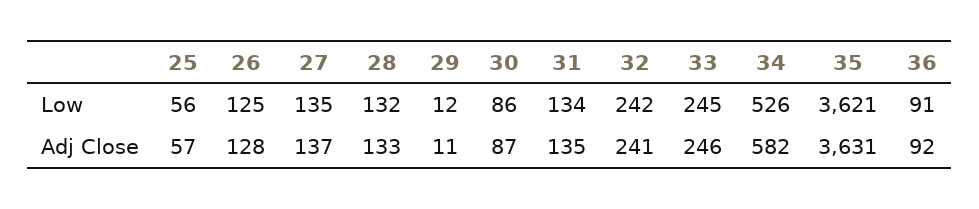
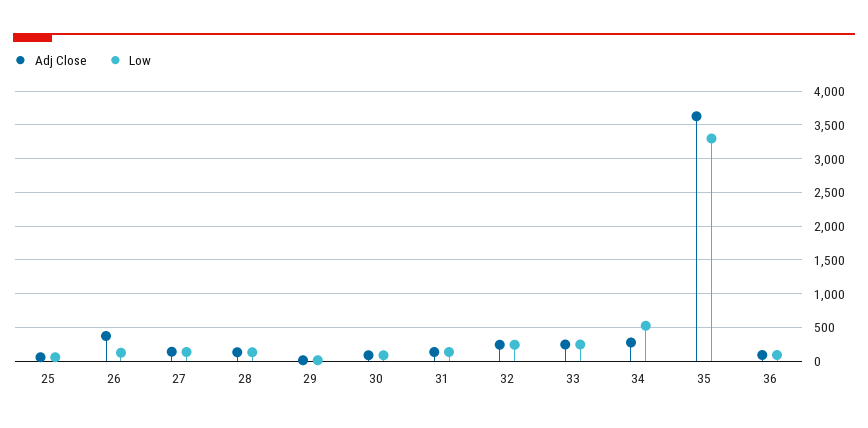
Low, 35: 3621 -> 3300
Adj Close, 26: 128 -> 400
Adj Close, 34: 582 -> 300

